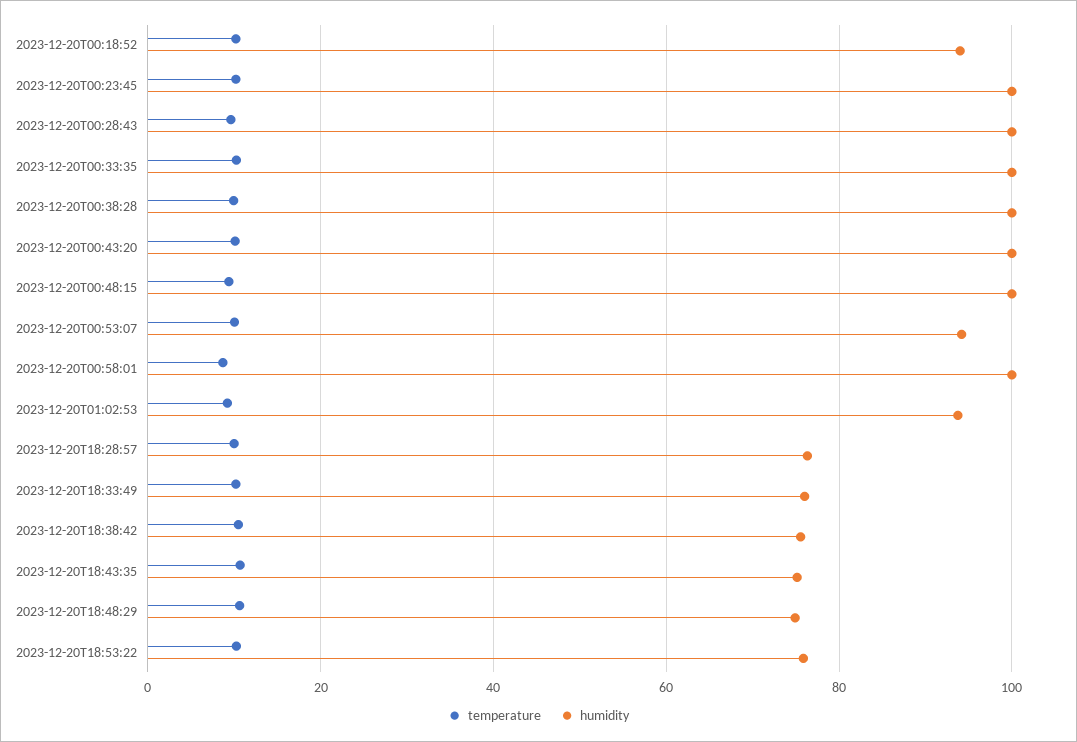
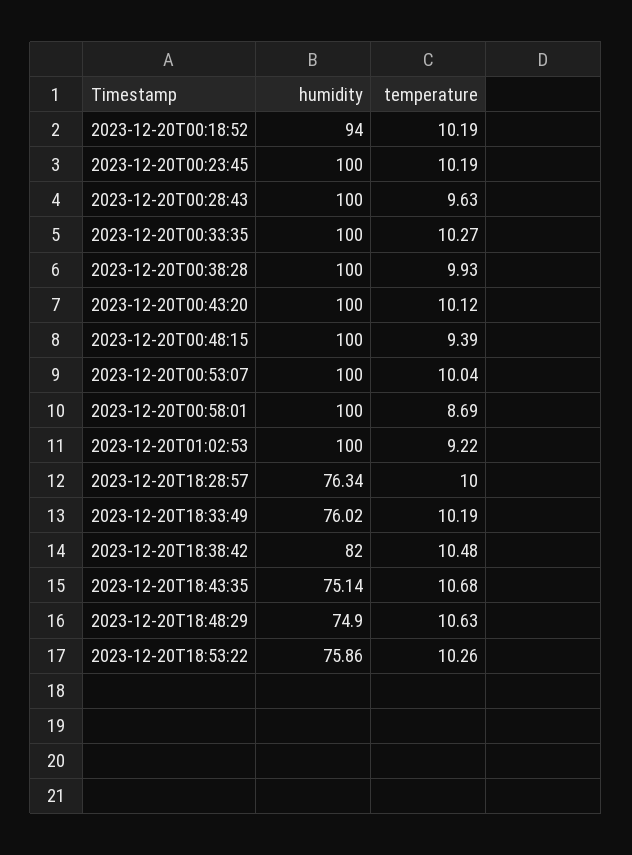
humidity, 2023-12-20T00:53:07: 94 -> 100
humidity, 2023-12-20T01:02:53: 94 -> 100
humidity, 2023-12-20T18:38:42: 76 -> 82

